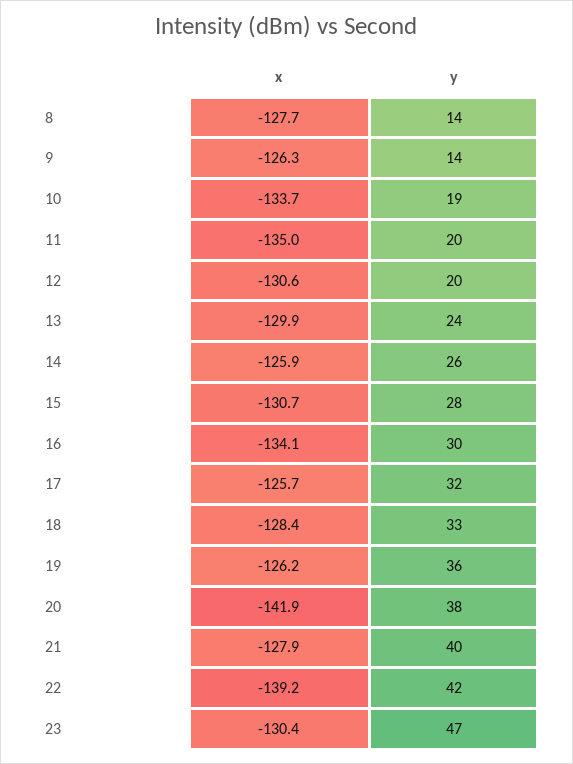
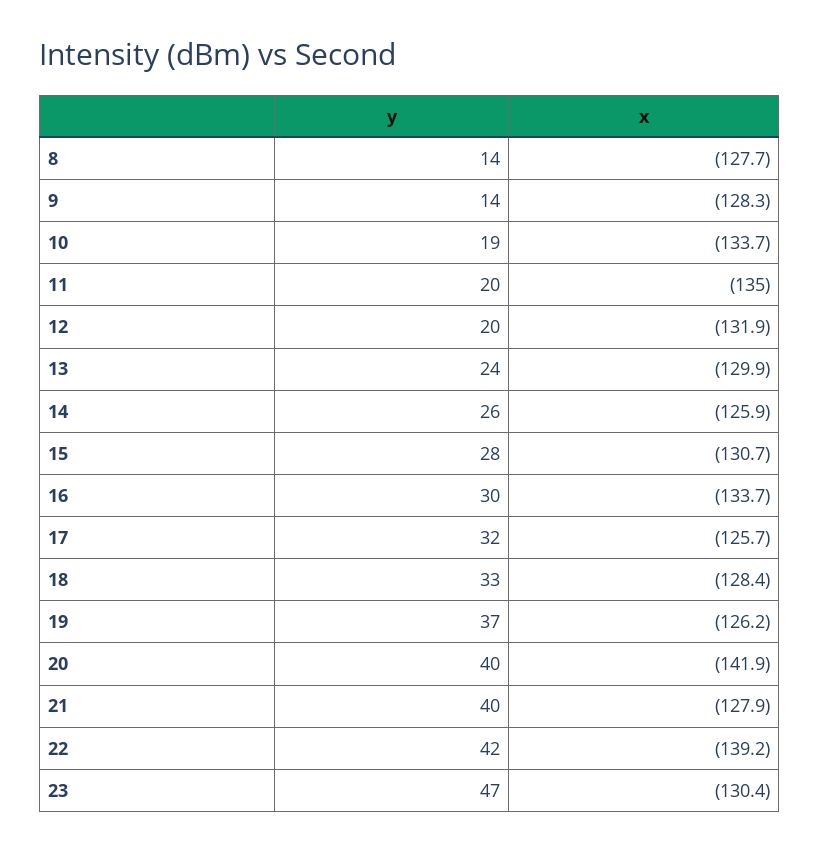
x, 9: -126.3 -> -128.3
x, 12: -130.6 -> -131.9
x, 16: -134.1 -> -133.7
y, 19: 36 -> 37
y, 20: 38 -> 40

